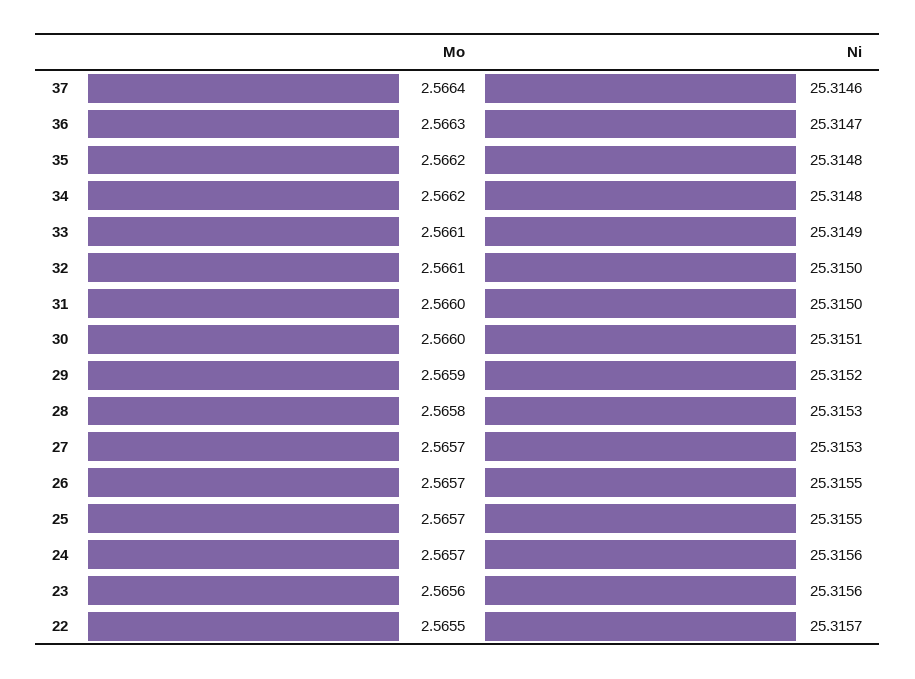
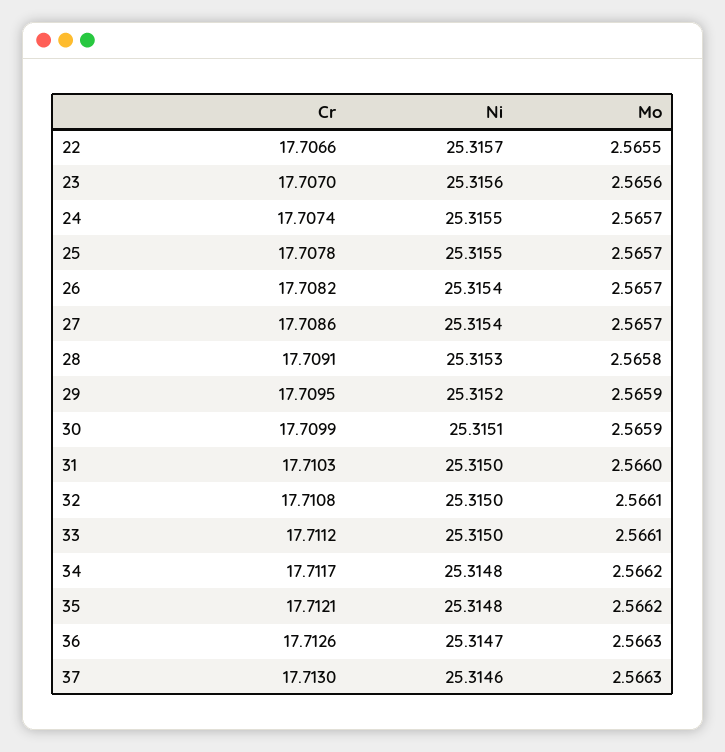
Mo, 37: 2.5664 -> 2.5663
Ni, 33: 25.3149 -> 25.315
Mo, 30: 2.566 -> 2.5659
Ni, 27: 25.3153 -> 25.3154
Ni, 26: 25.3155 -> 25.3154
Ni, 24: 25.3156 -> 25.3155
Cr, 22: none -> 17.7066
Cr, 23: none -> 17.707
Cr, 24: none -> 17.7074
Cr, 25: none -> 17.7078
Cr, 26: none -> 17.7082
Cr, 27: none -> 17.7086
Cr, 28: none -> 17.7091
Cr, 29: none -> 17.7095
Cr, 30: none -> 17.7099
Cr, 31: none -> 17.7103
Cr, 32: none -> 17.7108
Cr, 33: none -> 17.7112
Cr, 34: none -> 17.7117
Cr, 35: none -> 17.7121
Cr, 36: none -> 17.7126
Cr, 37: none -> 17.713

